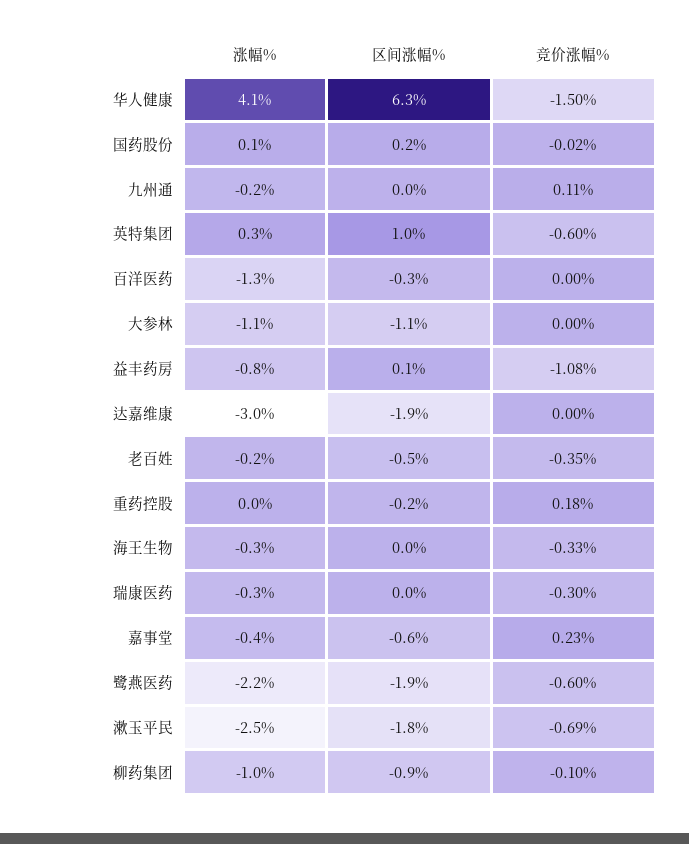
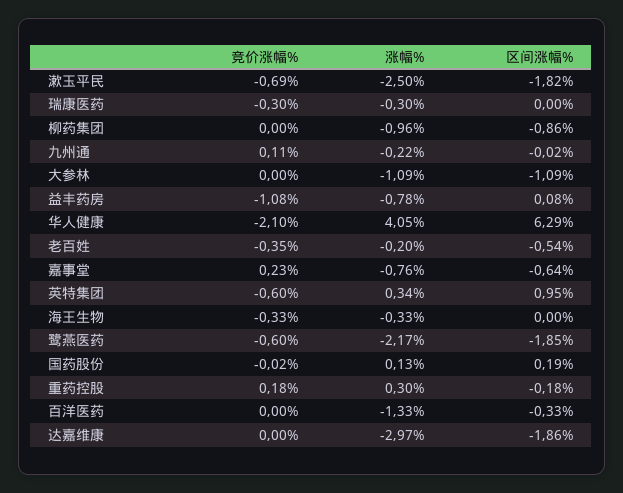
竞价涨幅%, 华人健康: -1.5 -> -2.1
涨幅%, 重药控股: 0 -> 0.3
涨幅%, 嘉事堂: -0.4 -> -0.76
竞价涨幅%, 柳药集团: -0.1 -> 0

